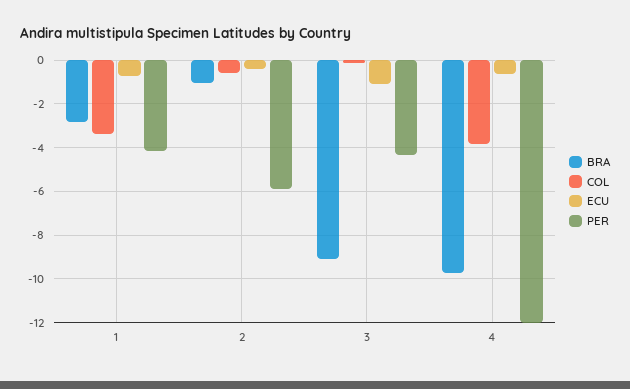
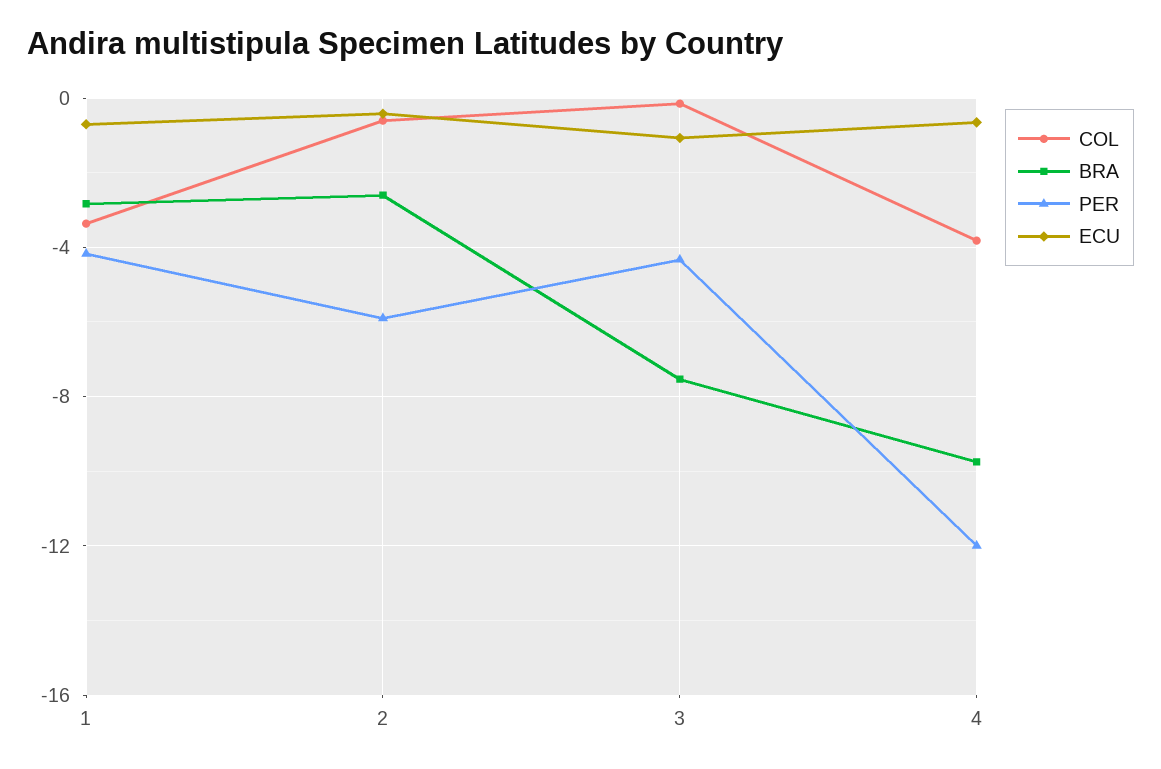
BRA, 2: -1 -> -2.5
BRA, 3: -9 -> -7.5

